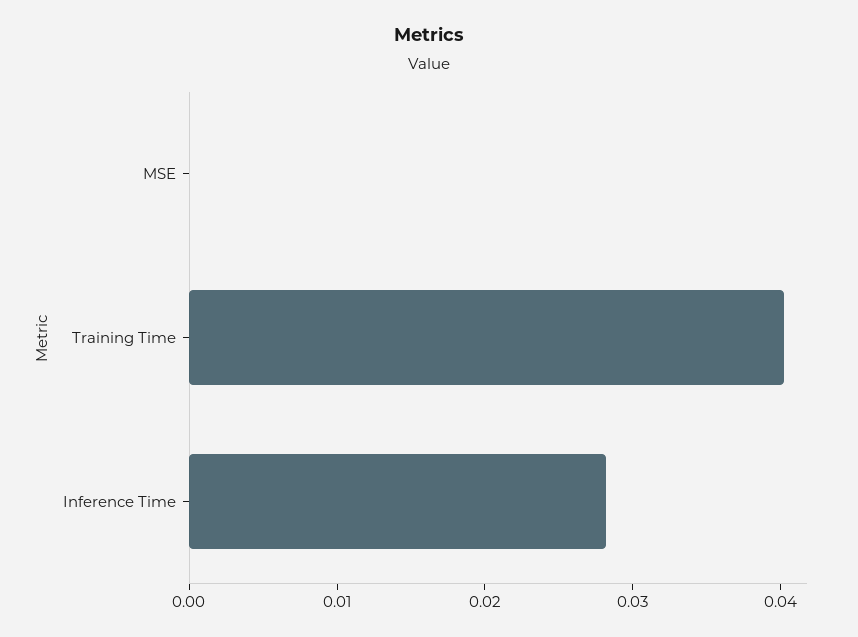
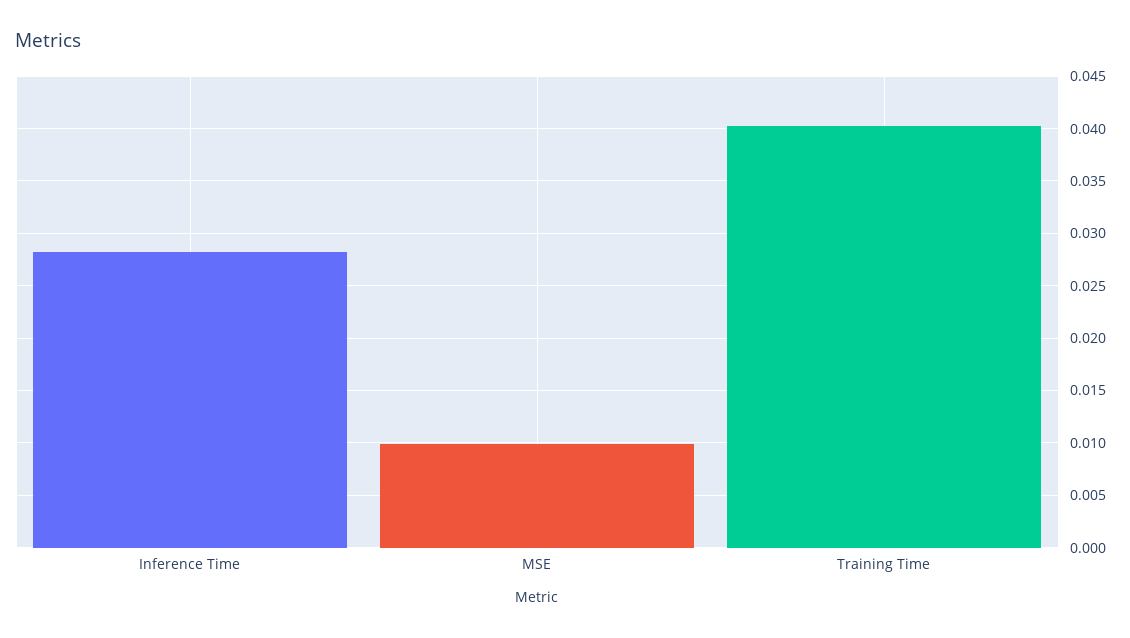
MSE: 0 -> 0.01

